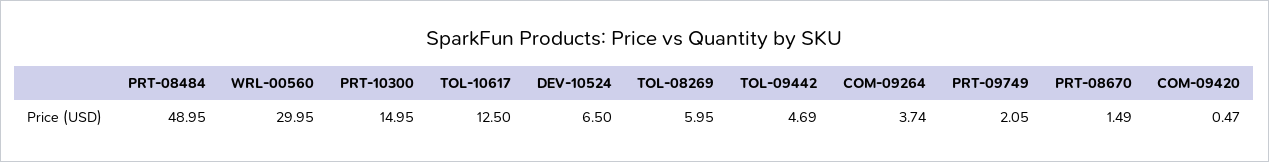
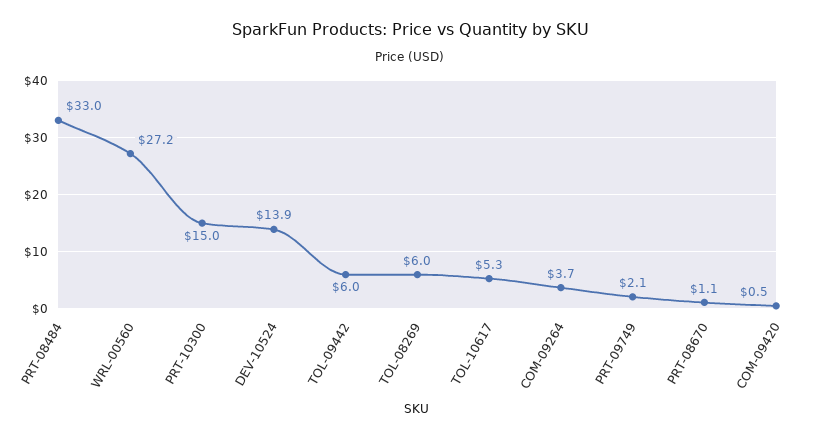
PRT-08484: 48.95 -> 33
WRL-00560: 29.95 -> 27.2
TOL-10617: 12.5 -> 5.3
DEV-10524: 6.5 -> 13.9
TOL-09442: 4.69 -> 6
PRT-08670: 1.49 -> 1.1

